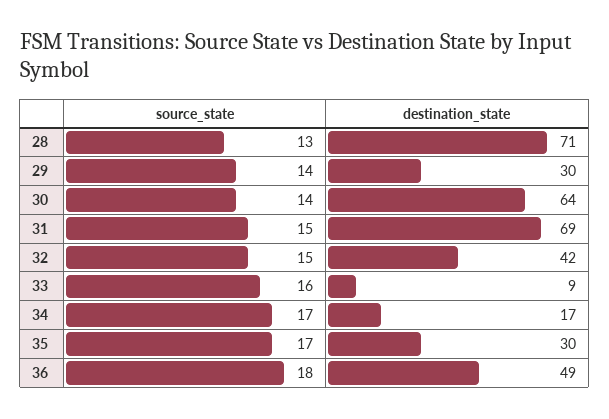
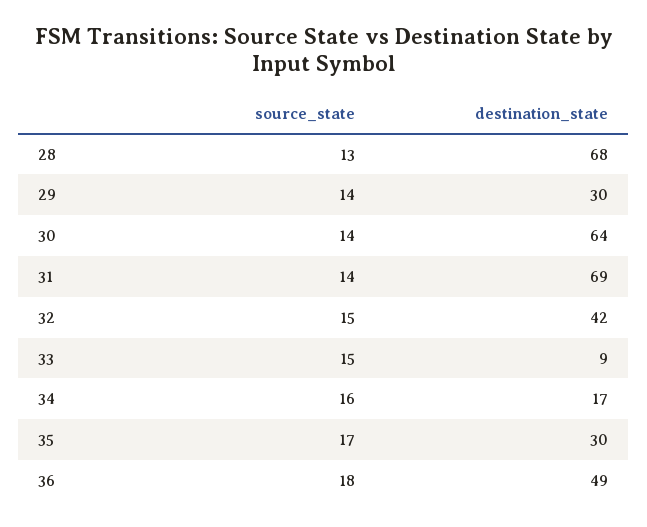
destination_state, 28: 71 -> 68
source_state, 31: 15 -> 14
source_state, 33: 16 -> 15
source_state, 34: 17 -> 16

